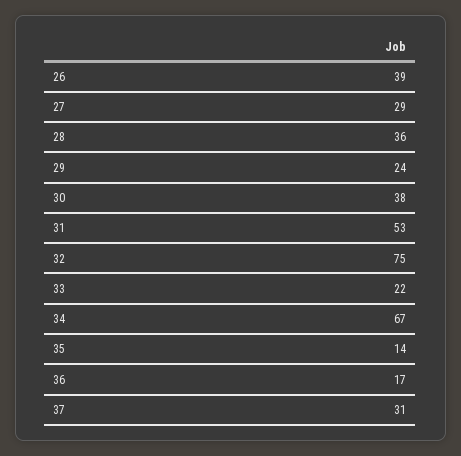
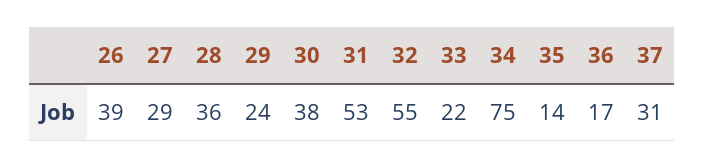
32: 75 -> 55
34: 67 -> 75

